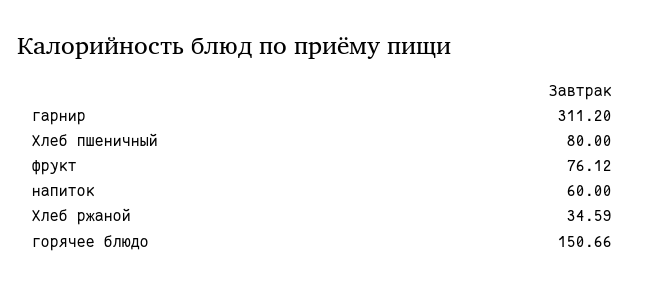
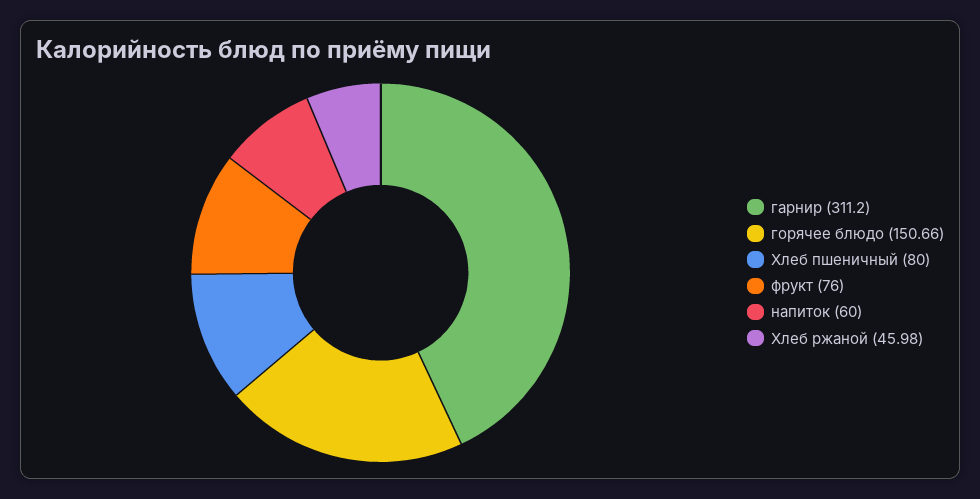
фрукт: 76.12 -> 76
Хлеб ржаной: 34.59 -> 45.98

